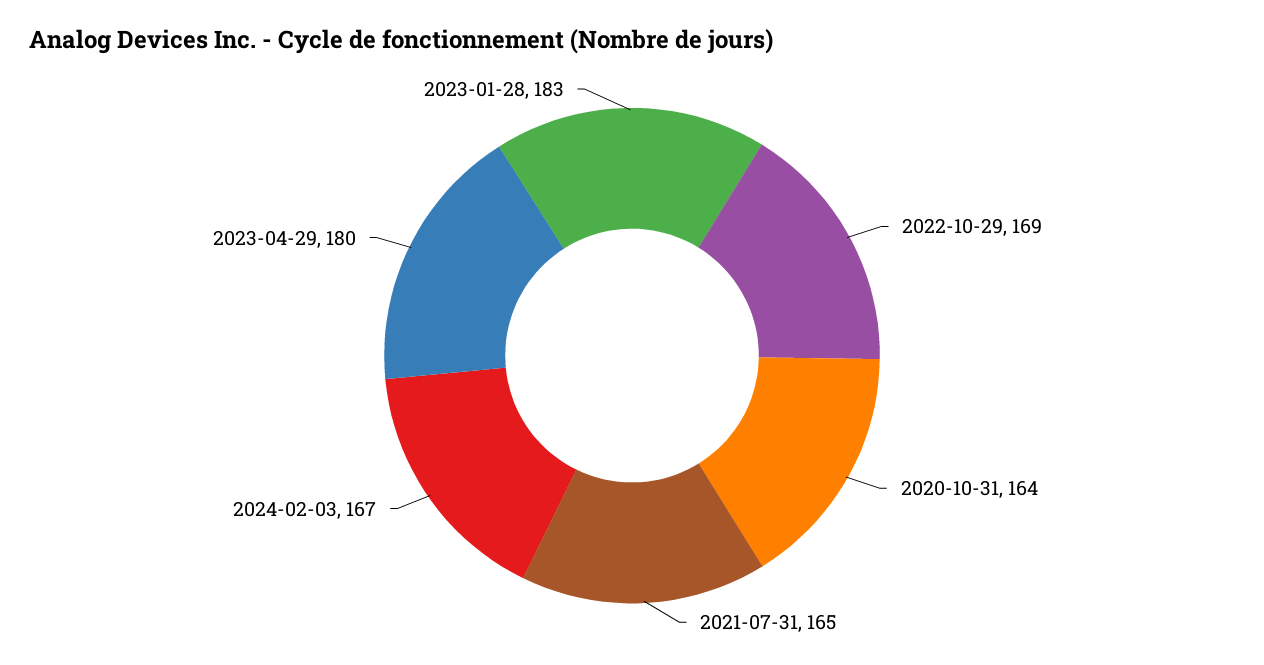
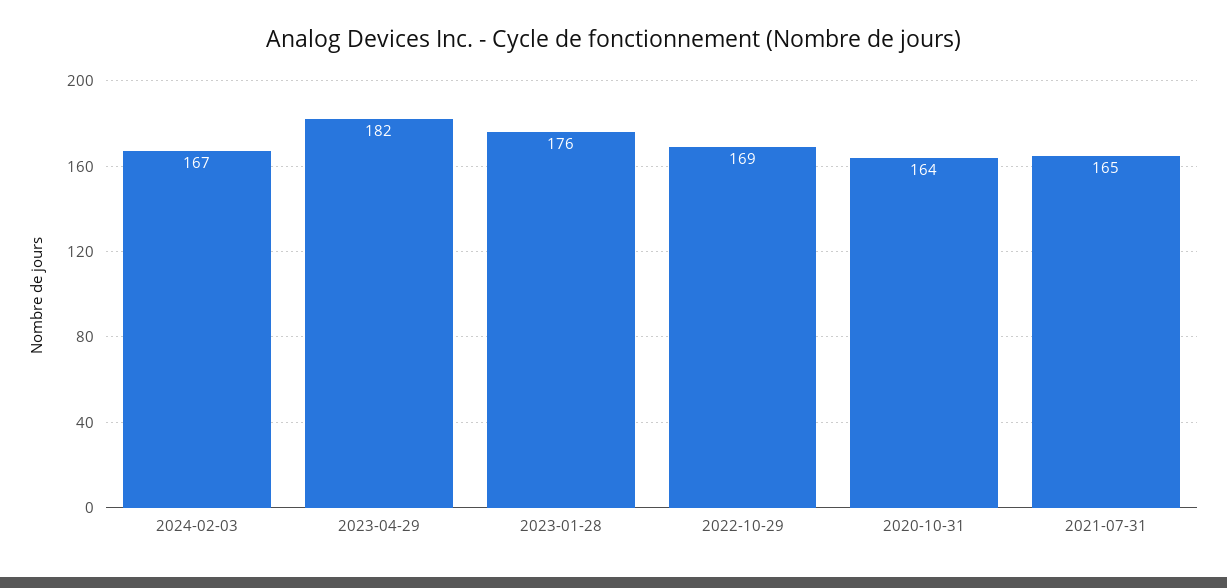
2023-04-29: 180 -> 182
2023-01-28: 183 -> 176

